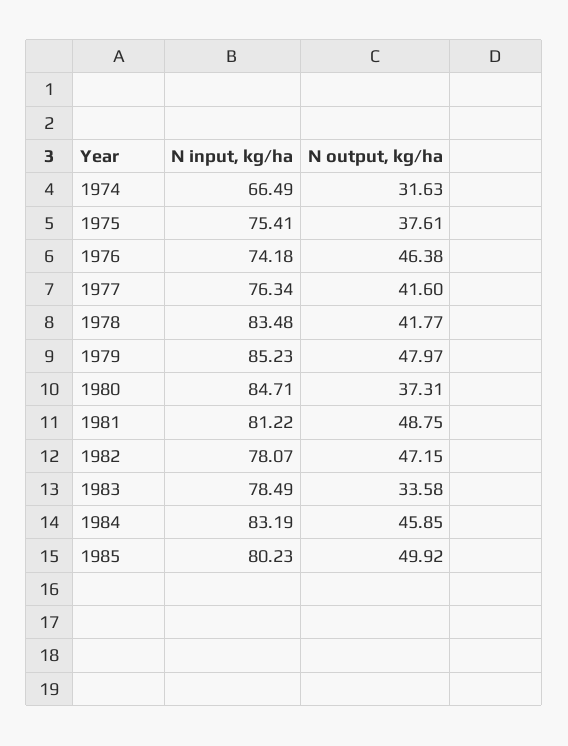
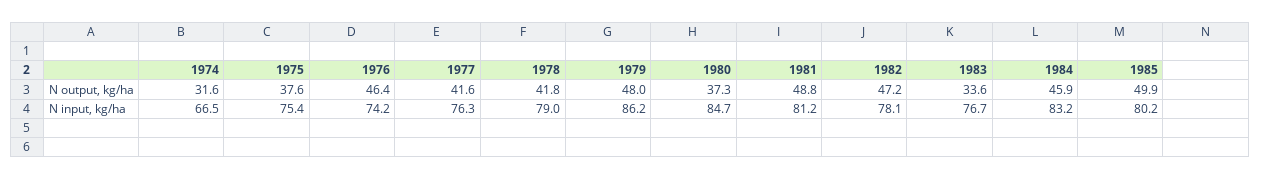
N input, kg/ha, 1978: 83.48 -> 79
N input, kg/ha, 1979: 85.23 -> 86.2
N input, kg/ha, 1983: 78.49 -> 76.7

